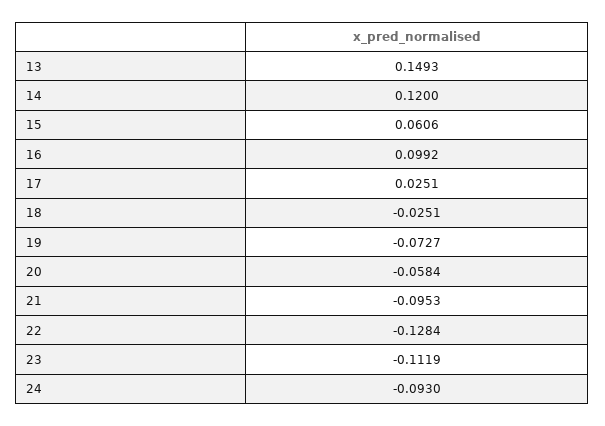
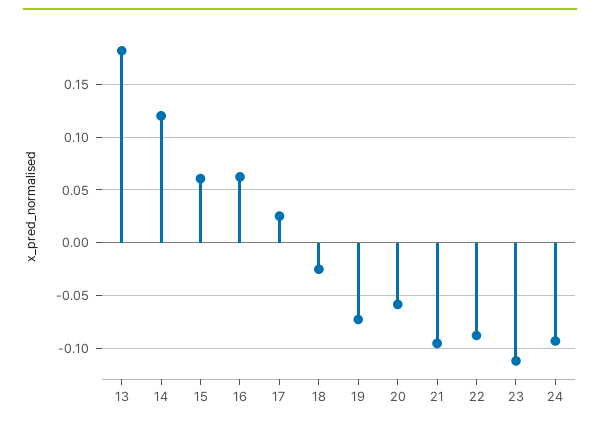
13: 0.1493 -> 0.18
16: 0.0992 -> 0.06
22: -0.1284 -> -0.09

